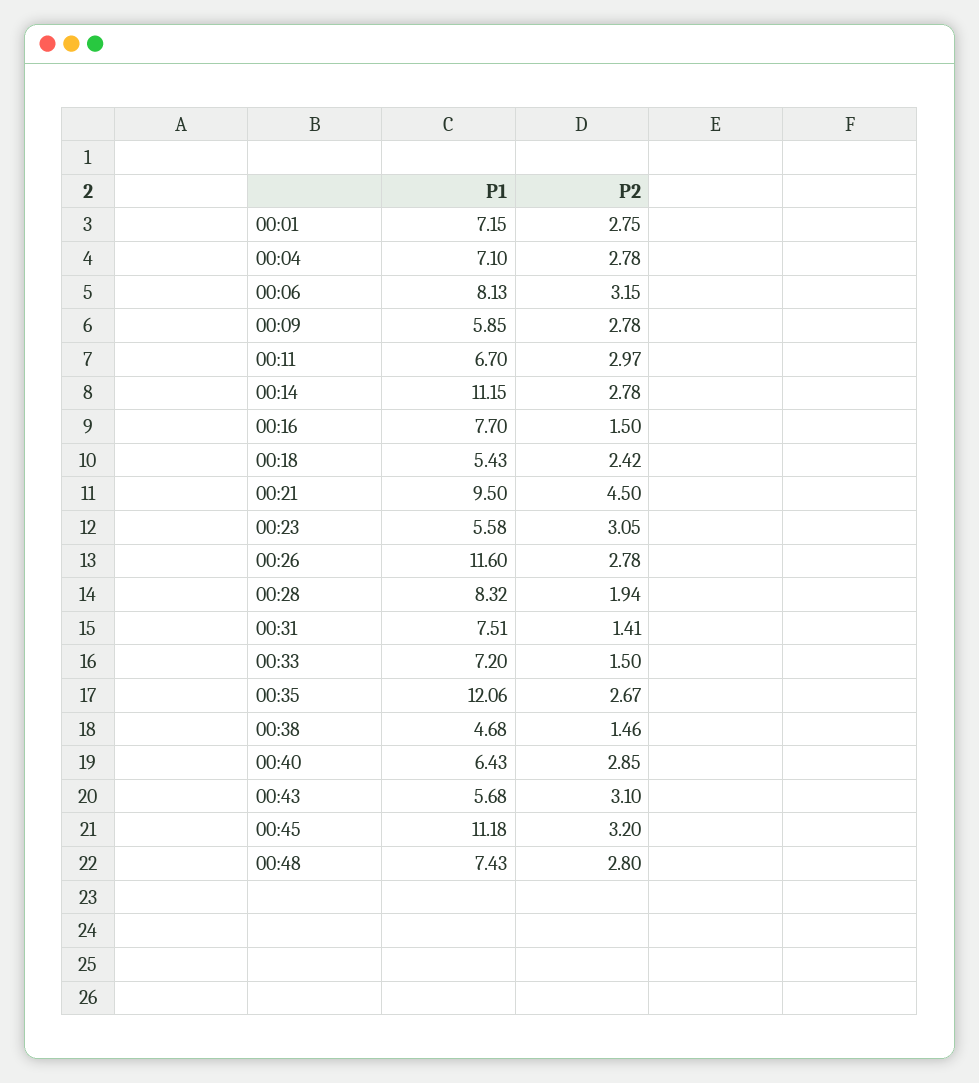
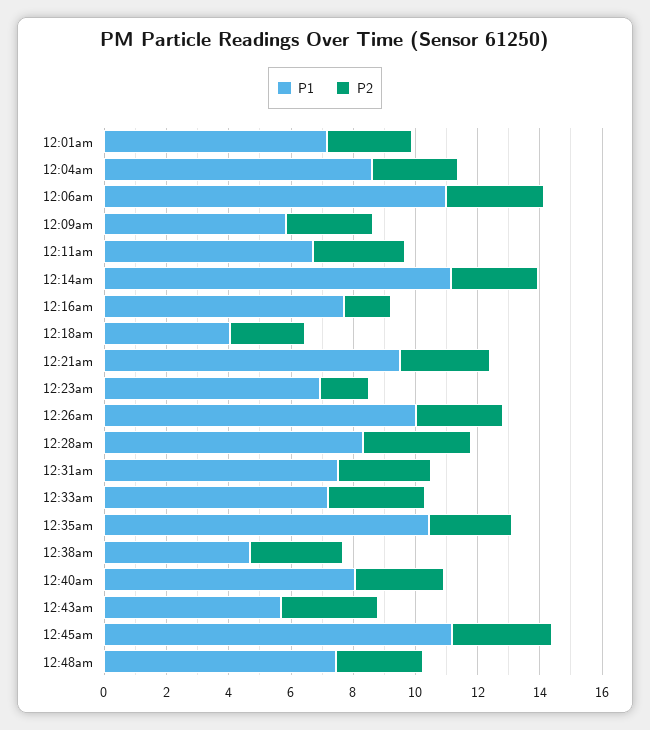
P1, 00:04: 7.1 -> 8.5
P1, 00:06: 8.13 -> 11
P1, 00:18: 5.43 -> 4
P2, 00:21: 4.5 -> 3
P1, 00:23: 5.58 -> 7
P2, 00:23: 3.05 -> 1.5
P1, 00:26: 11.6 -> 10
P2, 00:28: 1.94 -> 3.5
P2, 00:31: 1.41 -> 3
P2, 00:33: 1.5 -> 3
P1, 00:35: 12.06 -> 10.5
P2, 00:38: 1.46 -> 3
P1, 00:40: 6.43 -> 8

